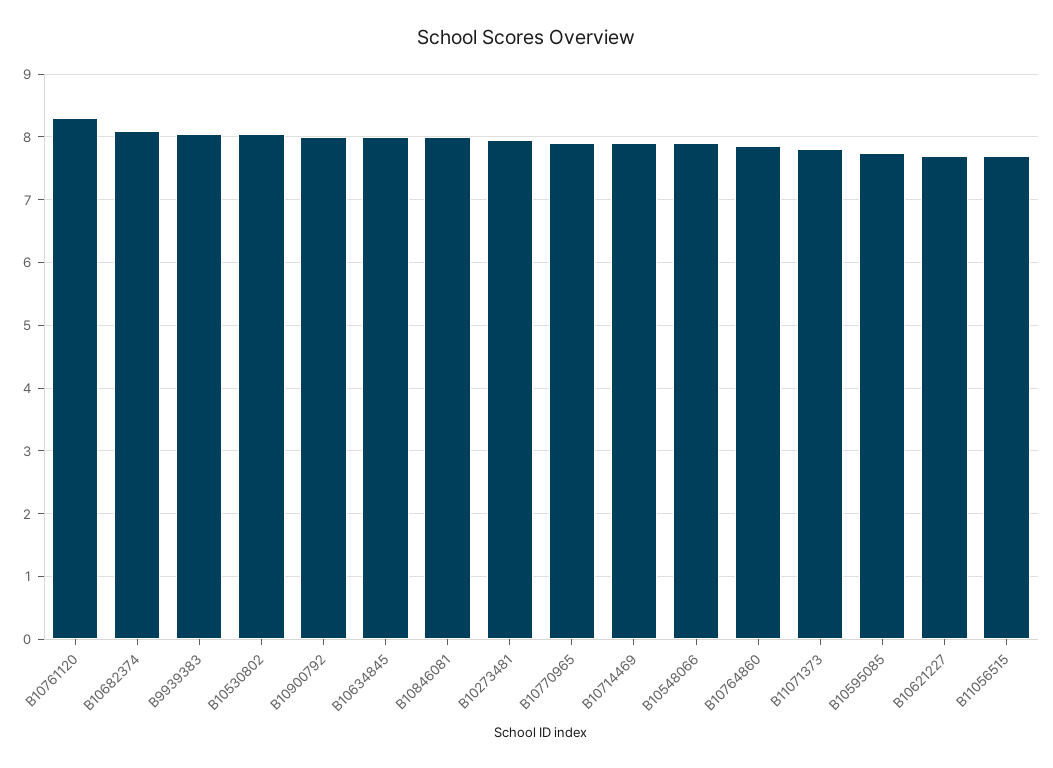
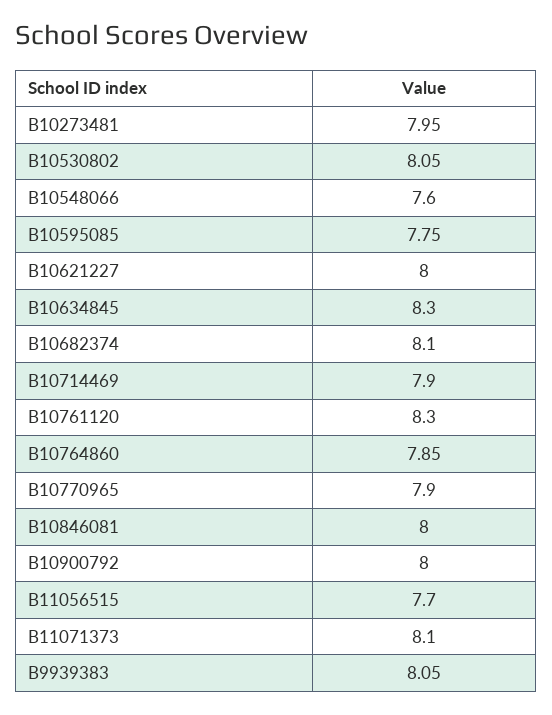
B10634845: 8 -> 8.3
B10548066: 7.9 -> 7.6
B11071373: 7.8 -> 8.1
B10621227: 7.7 -> 8

